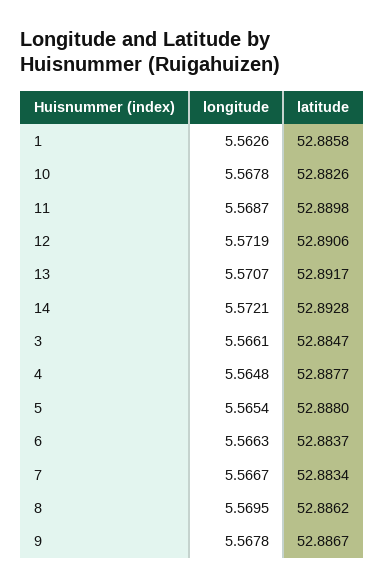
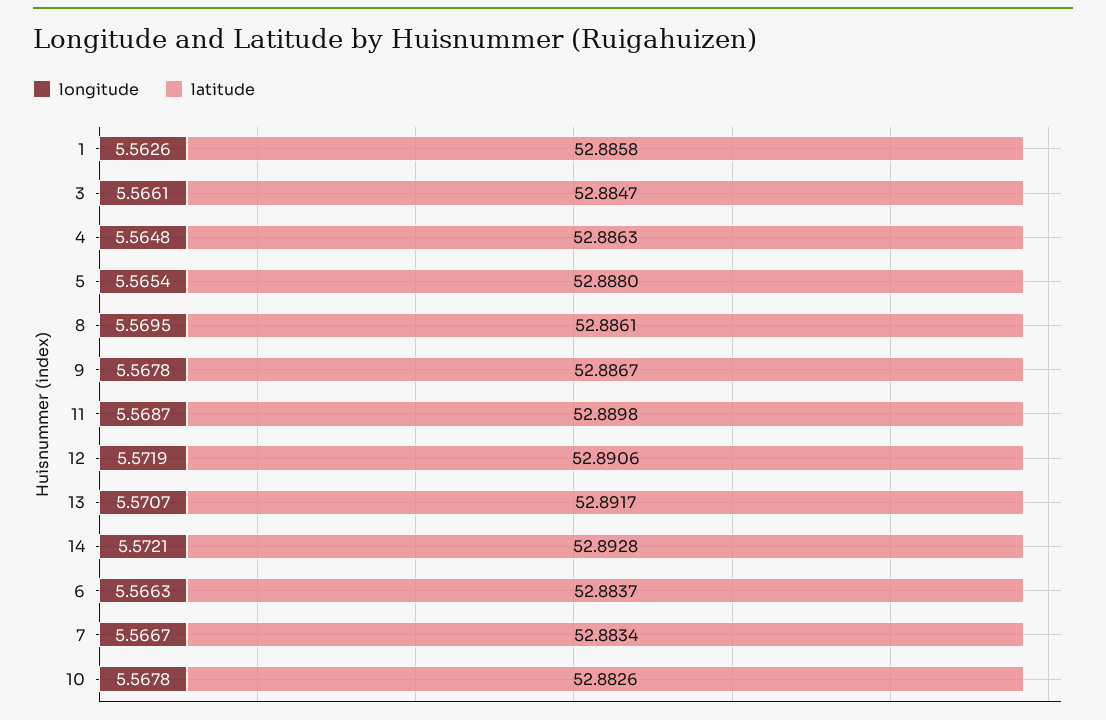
latitude, 4: 52.8877 -> 52.8863
latitude, 8: 52.8862 -> 52.8861

